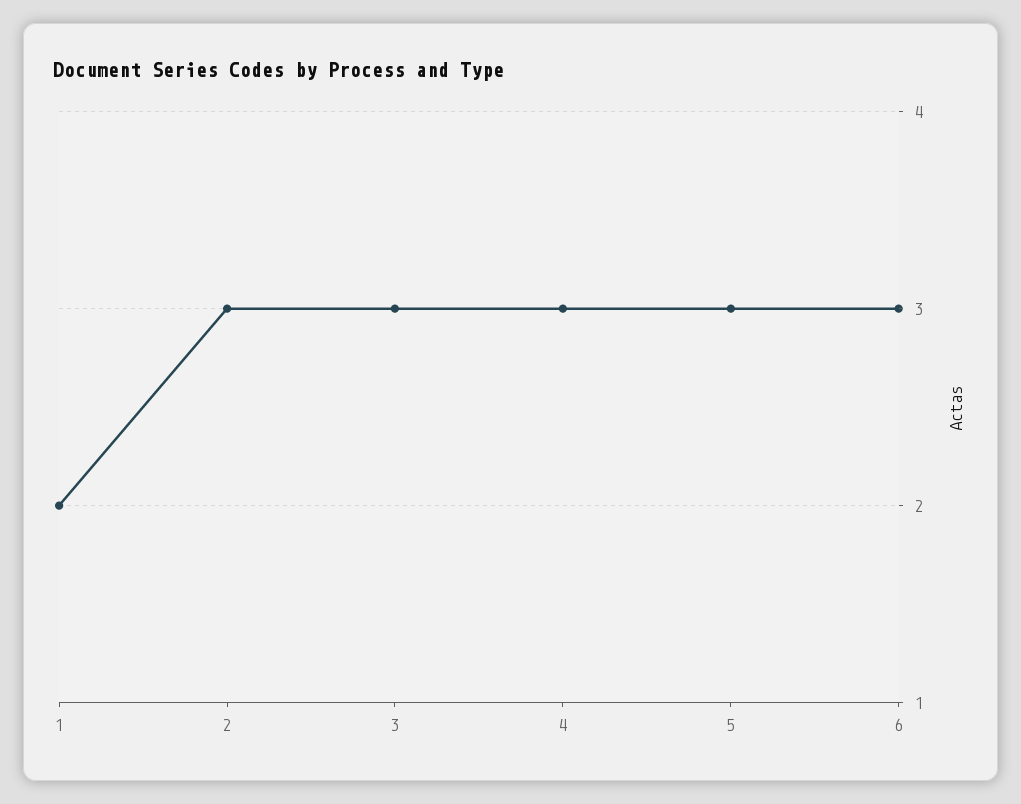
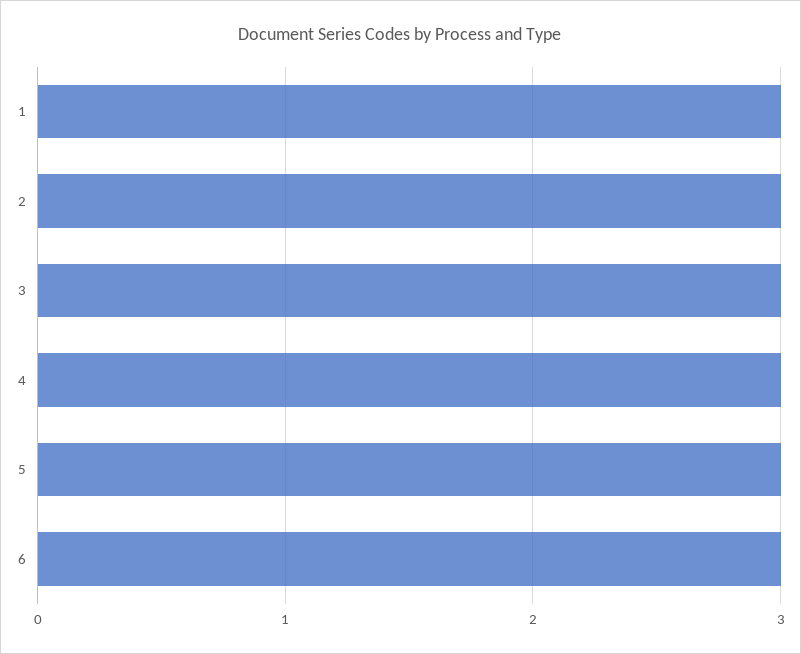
1: 2 -> 3

